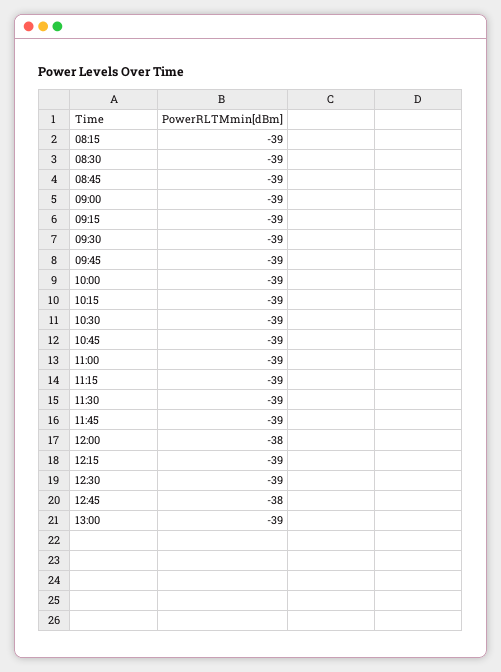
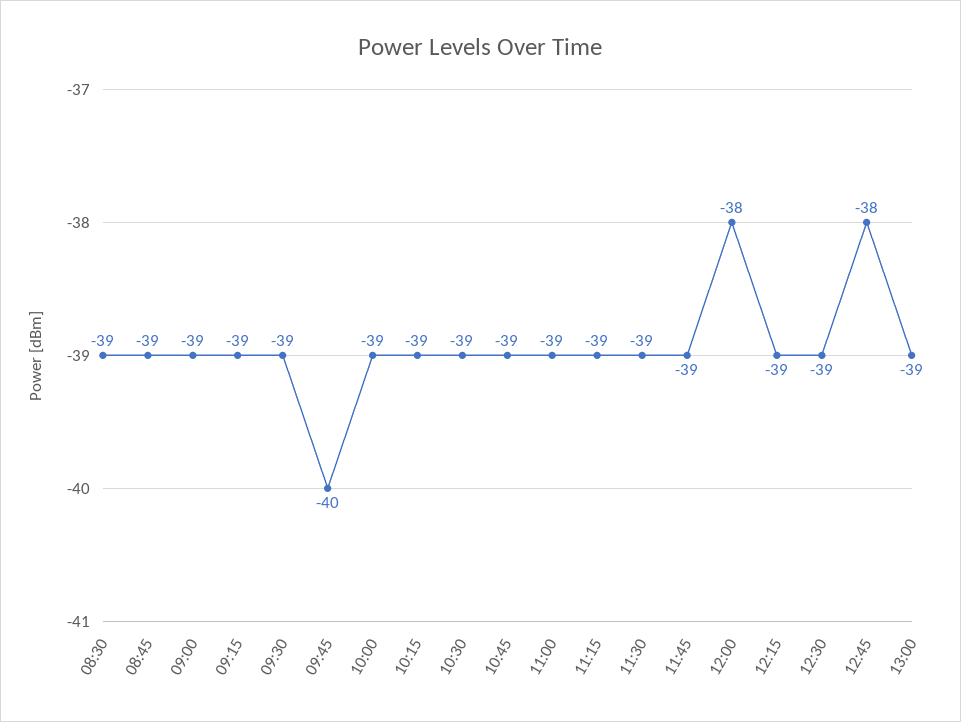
08:15: -39 -> none
09:45: -39 -> -40

